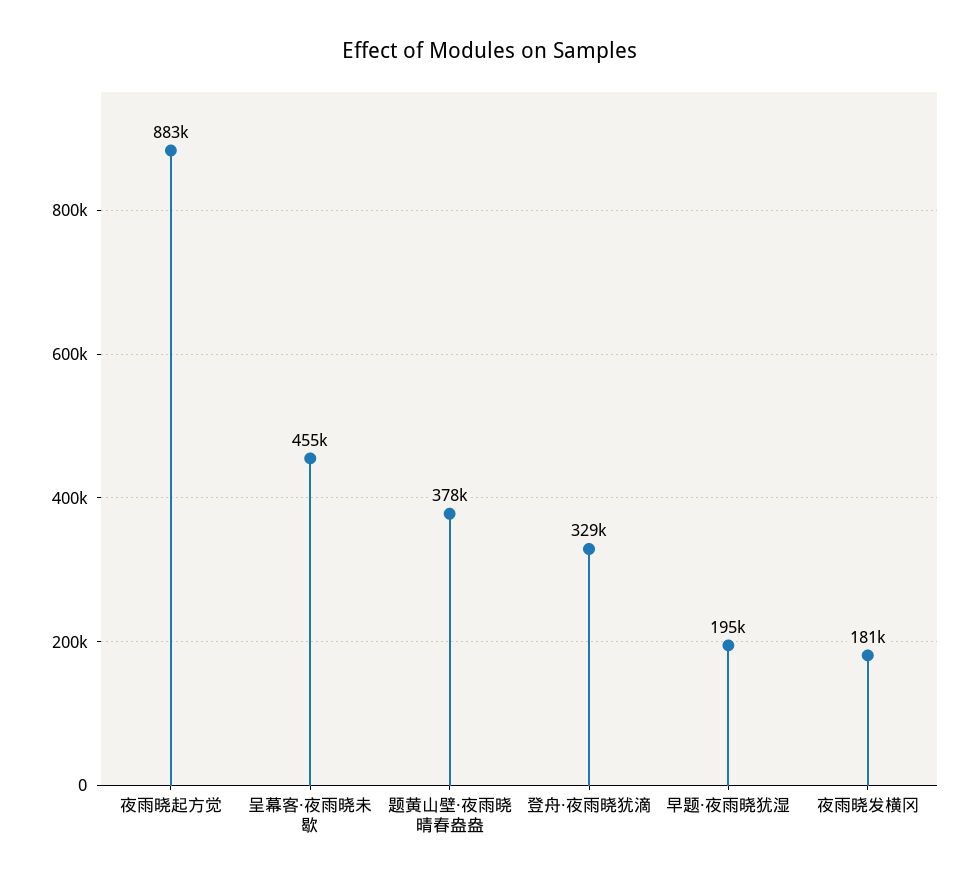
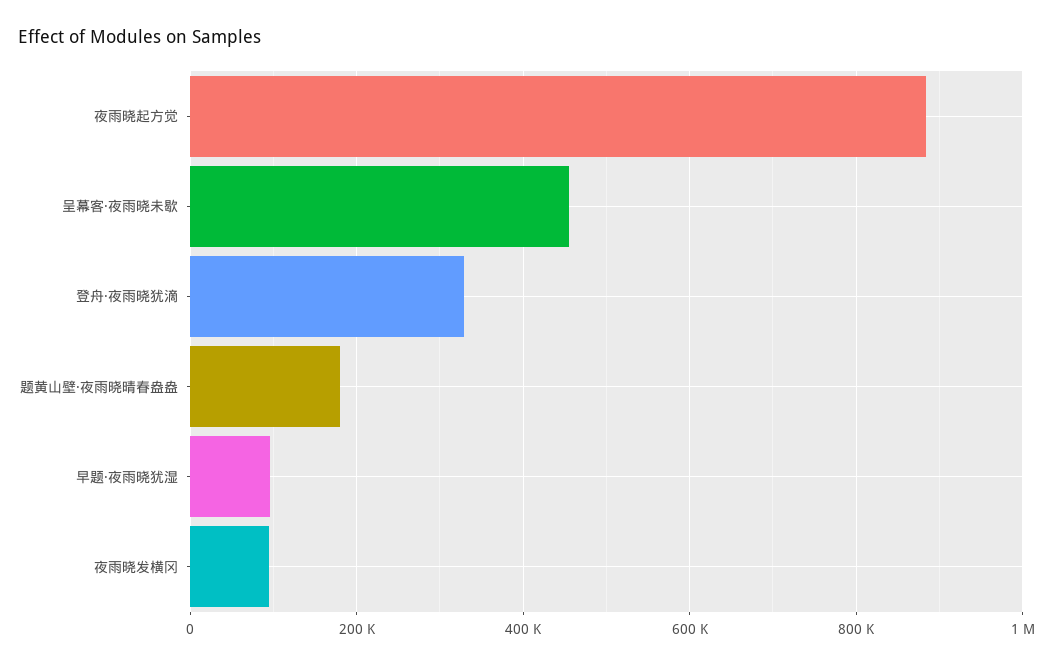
题黄山壁·夜雨晓晴春盎盎: 378000 -> 180000
早题·夜雨晓犹湿: 195000 -> 100000
夜雨晓发横冈: 181000 -> 100000

